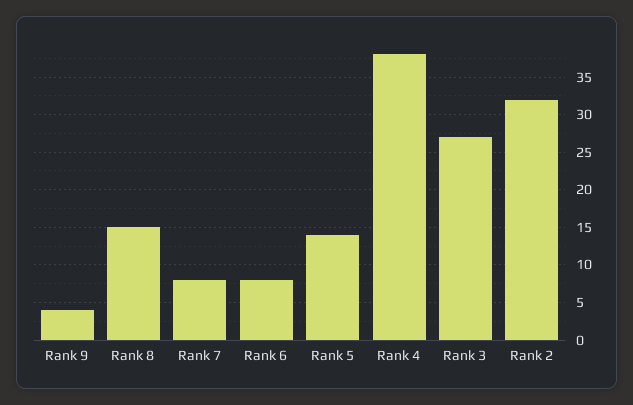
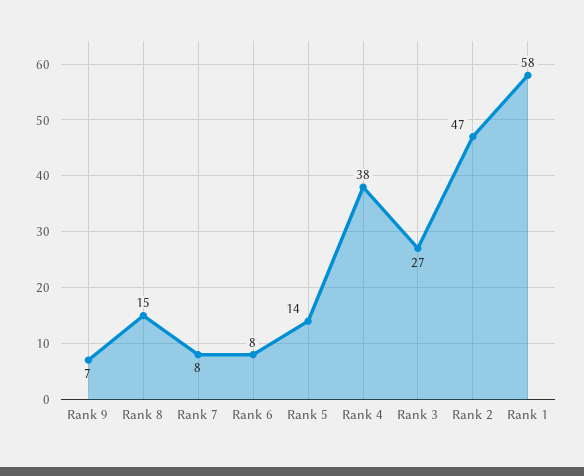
Rank 9: 4 -> 7
Rank 2: 32 -> 47
Rank 1: none -> 58

